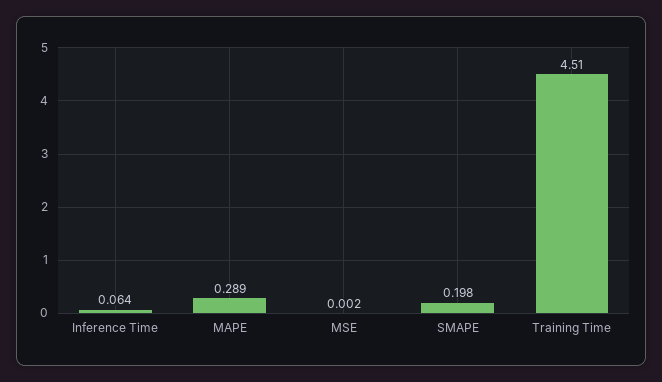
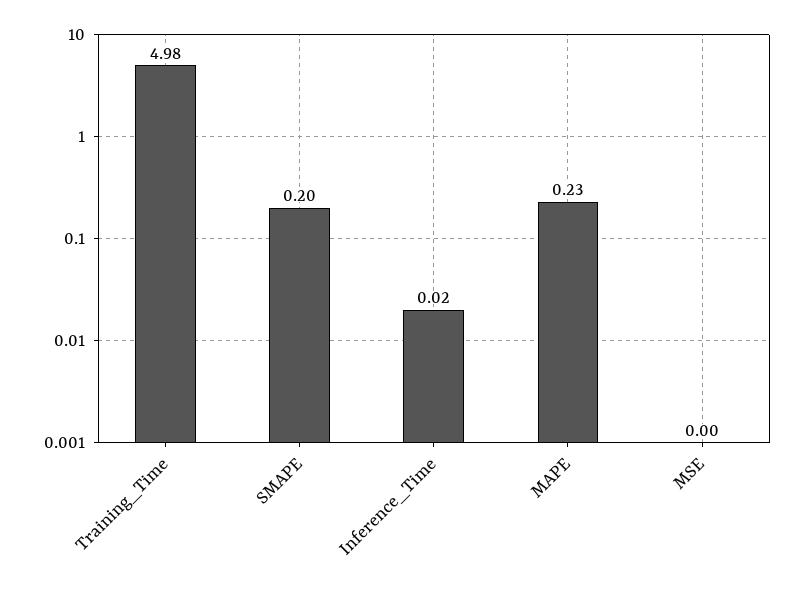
Inference Time: 0.064 -> 0.02
MAPE: 0.289 -> 0.23
Training Time: 4.51 -> 4.98

